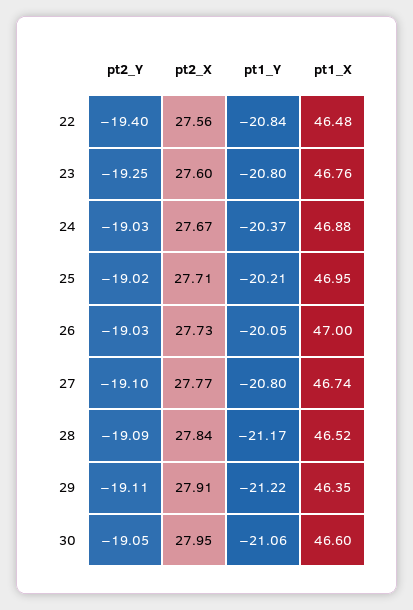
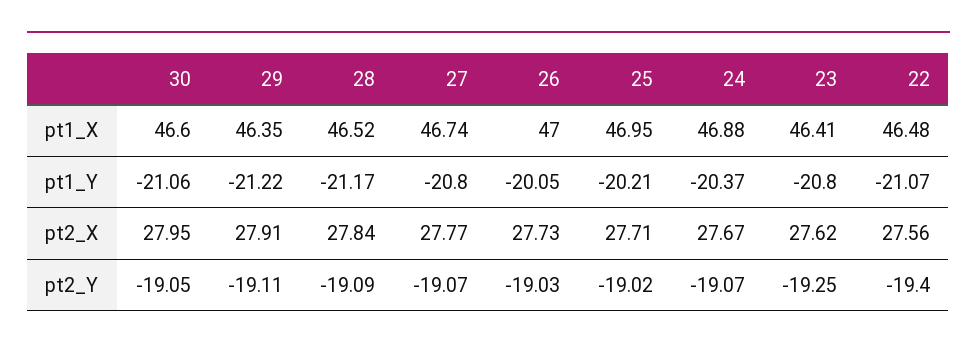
pt1_Y, 22: -20.84 -> -21.07
pt2_X, 23: 27.6 -> 27.62
pt1_X, 23: 46.76 -> 46.41
pt2_Y, 24: -19.03 -> -19.07
pt2_Y, 27: -19.1 -> -19.07

